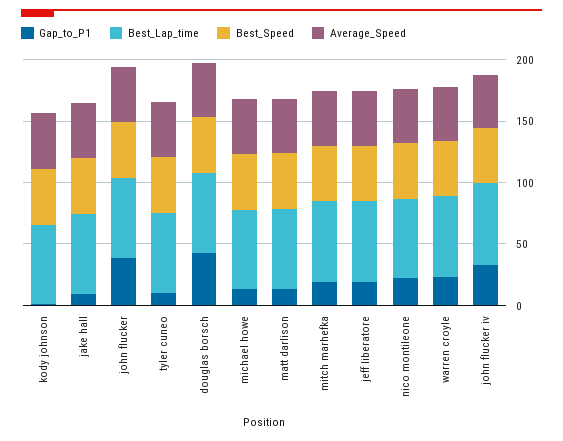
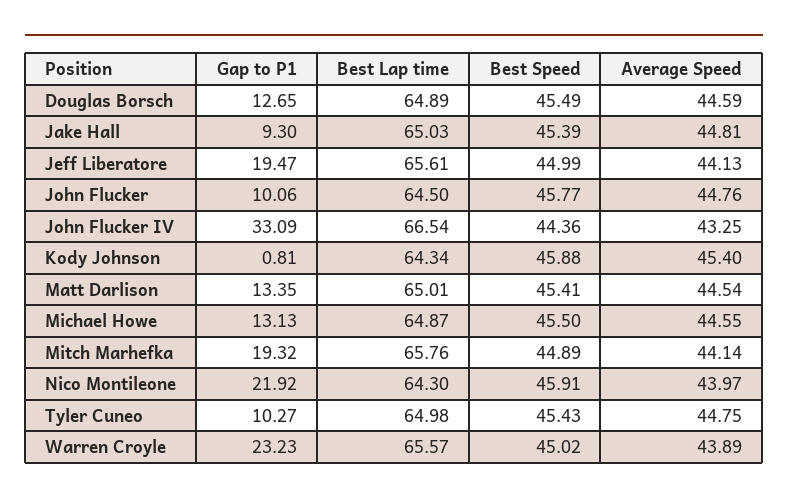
Gap_to_P1, john flucker: 40 -> 10.06
Gap_to_P1, douglas borsch: 40 -> 12.65

